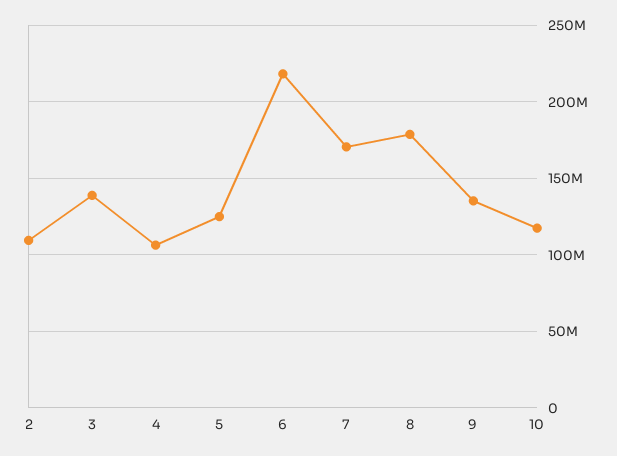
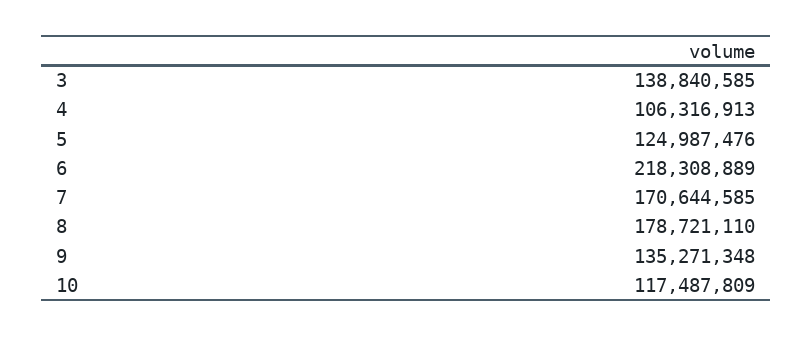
2: 110000000 -> none

